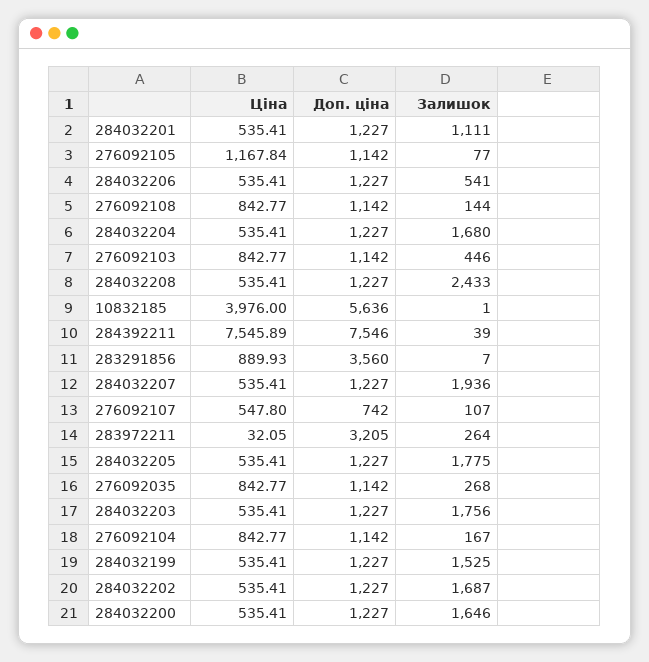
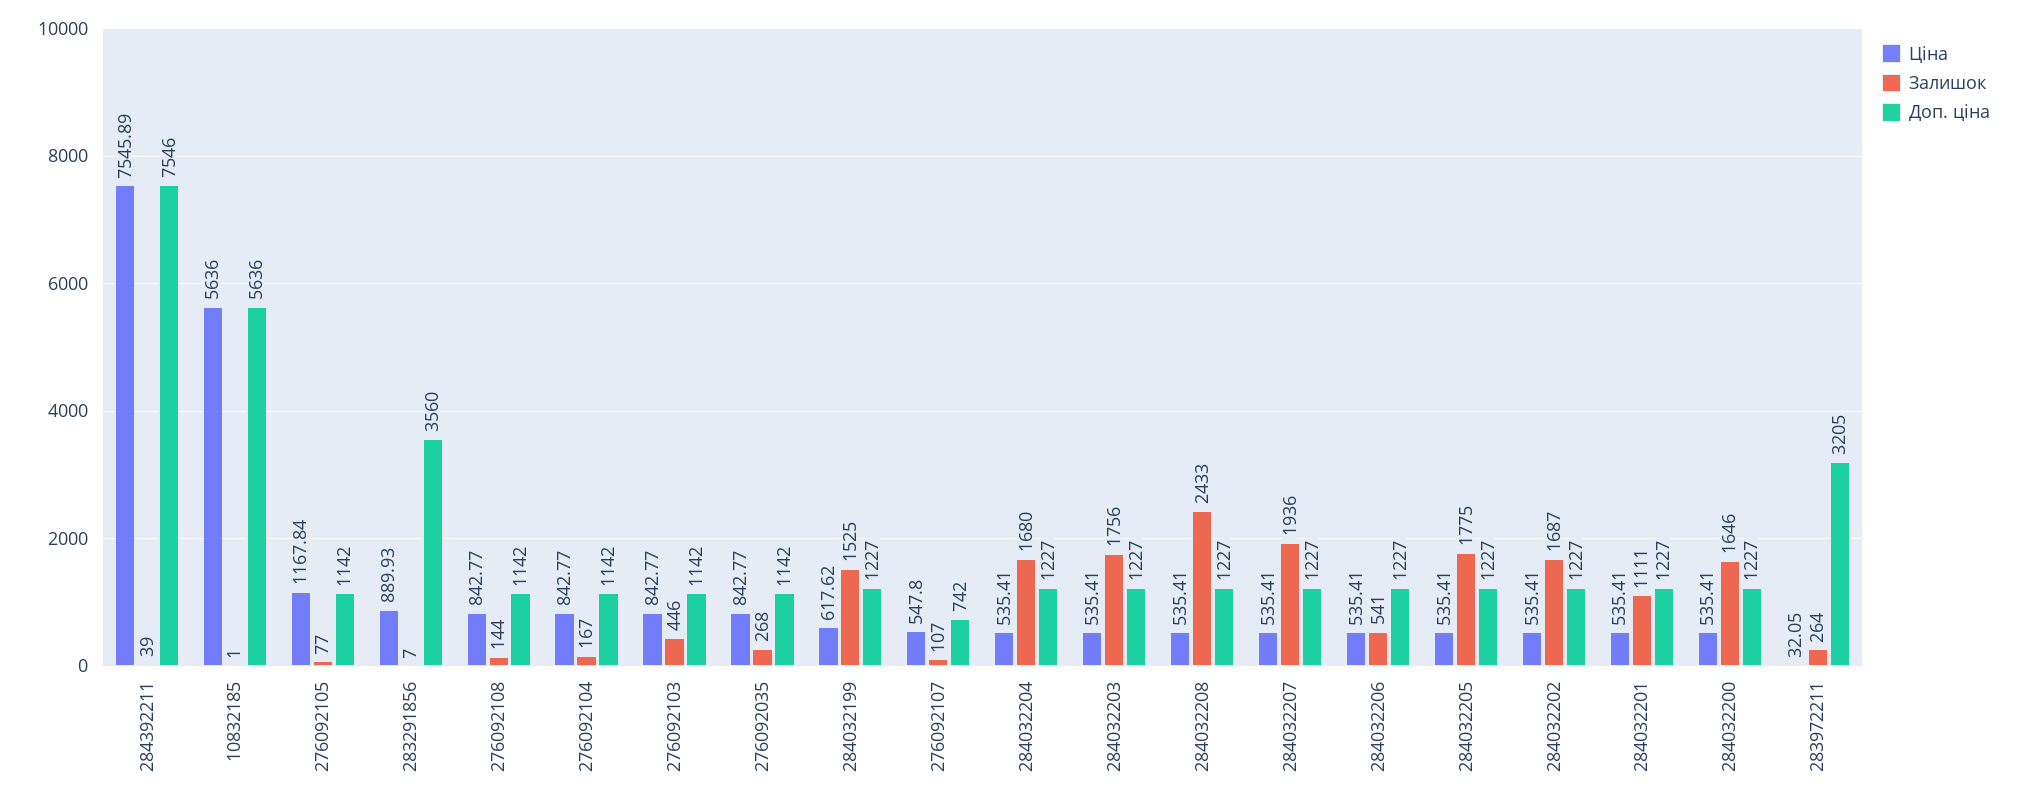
Ціна, 10832185: 3976 -> 5636
Ціна, 284032199: 535.41 -> 617.62

